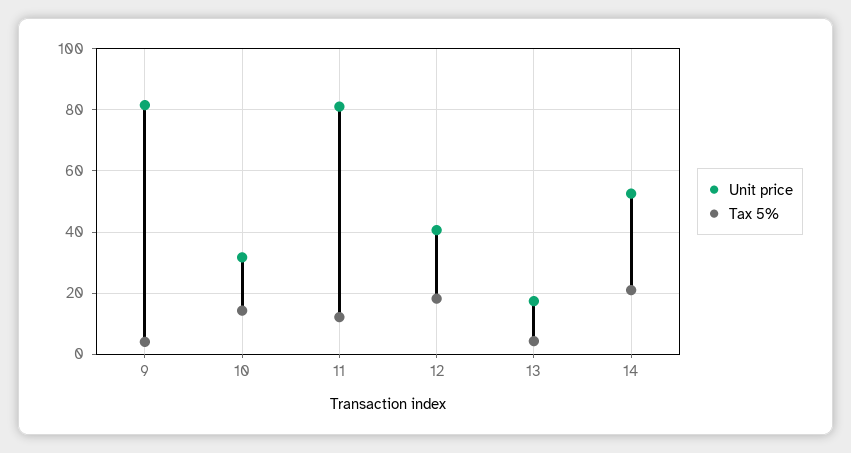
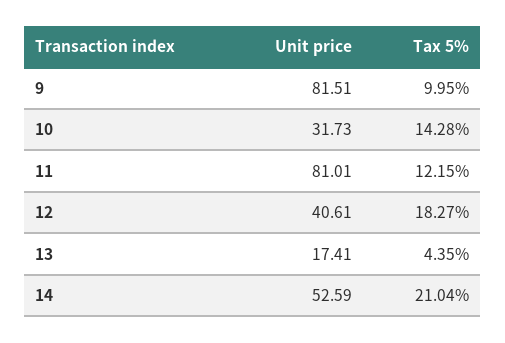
Tax 5%, 9: 4 -> 9.95

